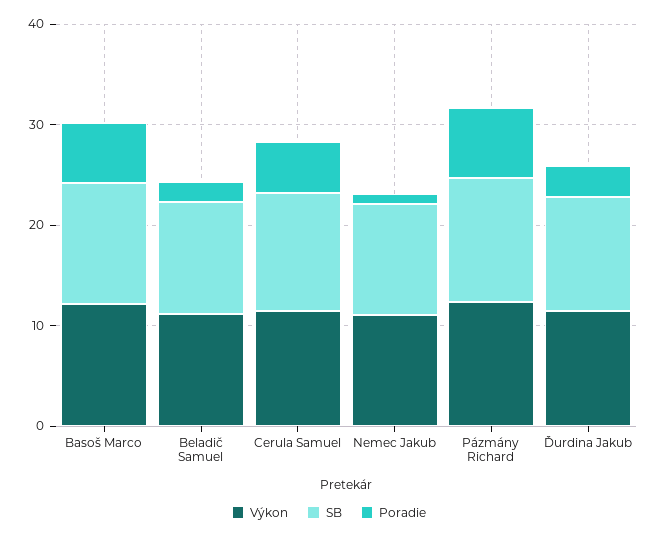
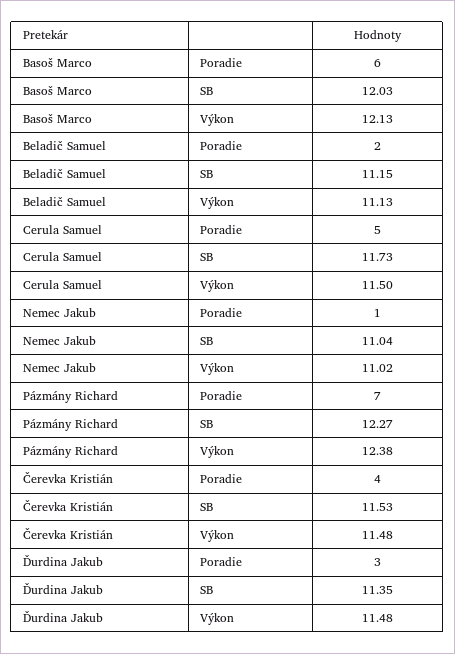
Poradie, Čerevka Kristián: none -> 4
SB, Čerevka Kristián: none -> 11.53
Výkon, Čerevka Kristián: none -> 11.48

